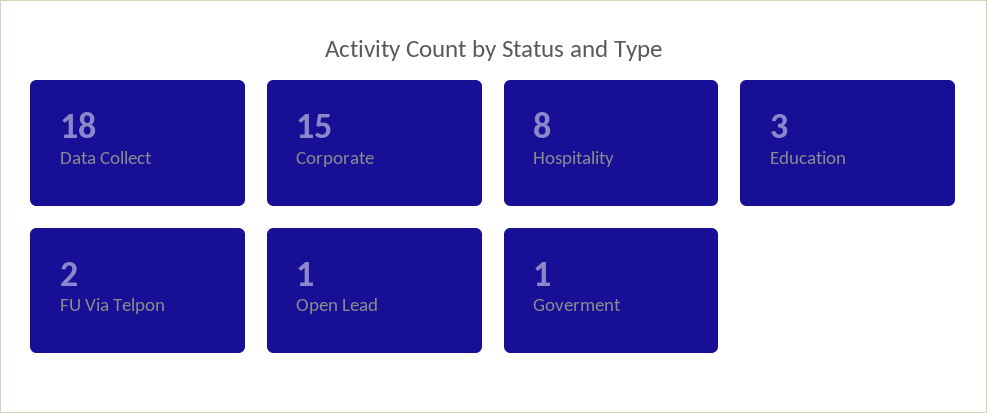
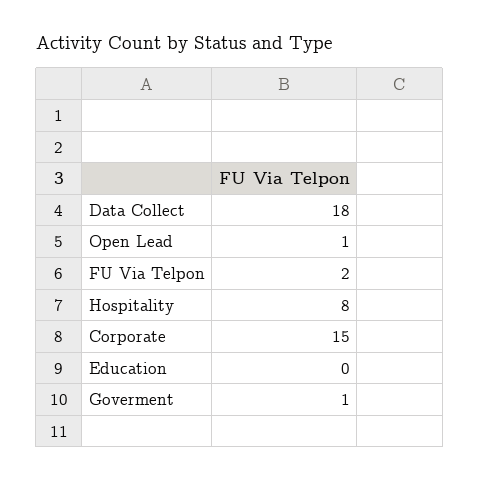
Education: 3 -> 0

